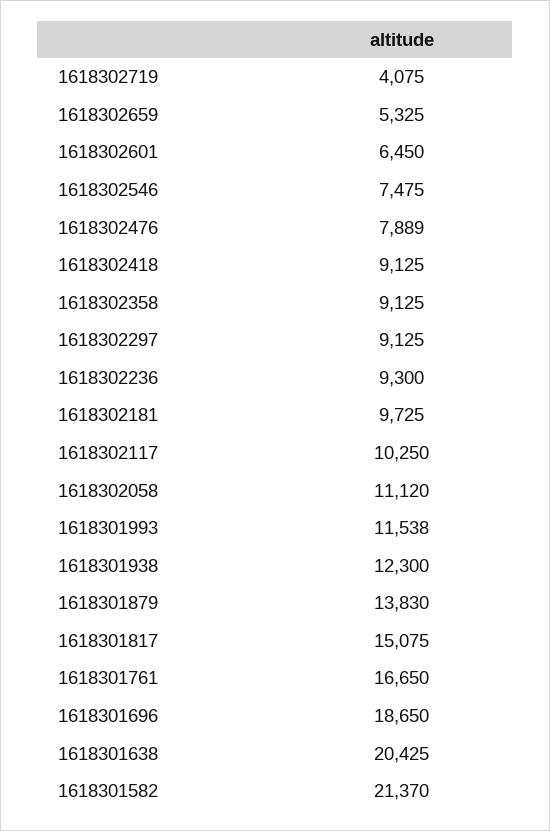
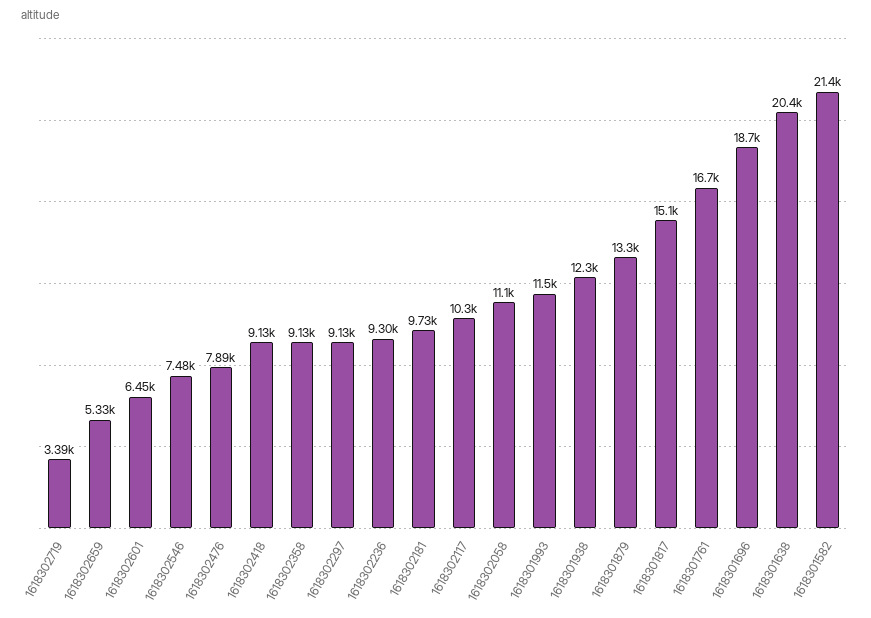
1618302719: 4075 -> 3390
1618301879: 13830 -> 13300

